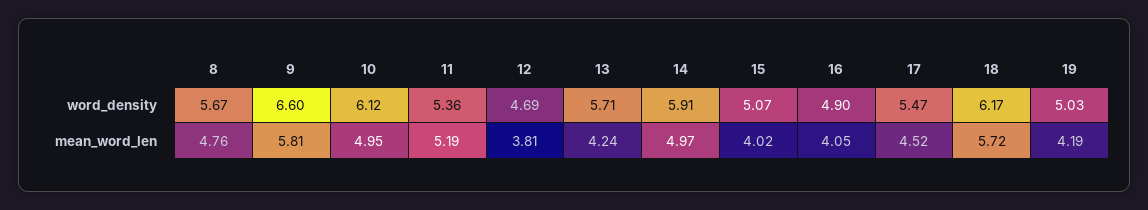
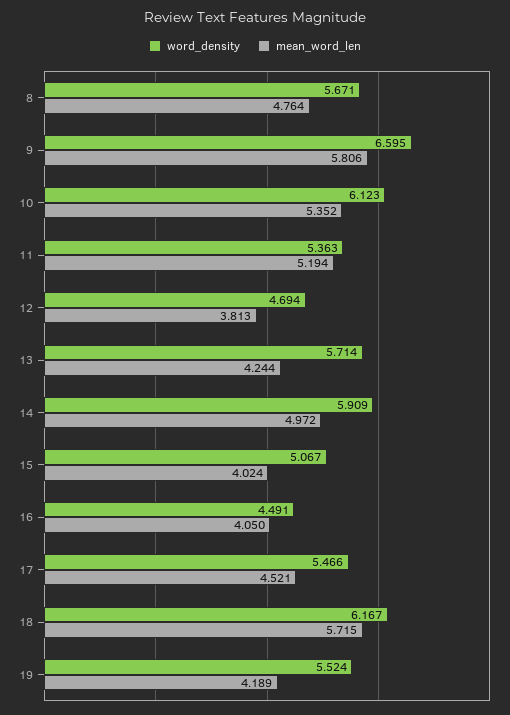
word_density, 16: 4.9 -> 4.491
word_density, 19: 5.03 -> 5.524
mean_word_len, 10: 4.95 -> 5.352

